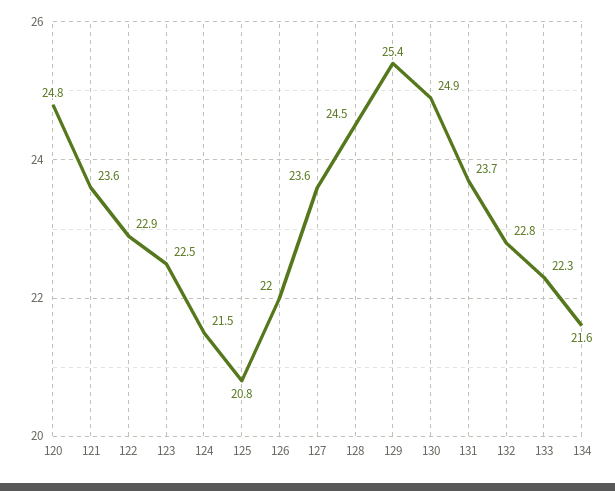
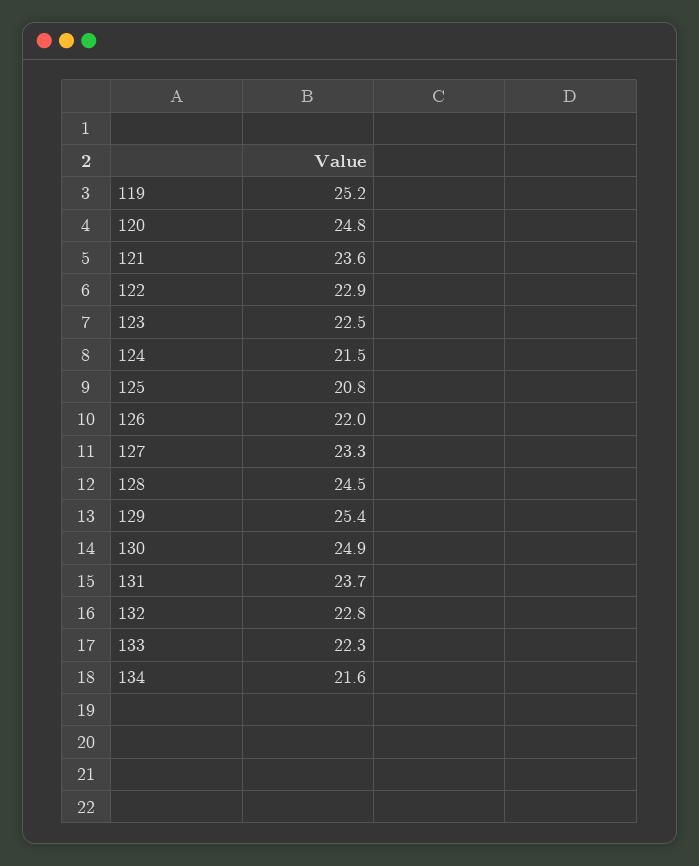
127: 23.6 -> 23.3
119: none -> 25.2

